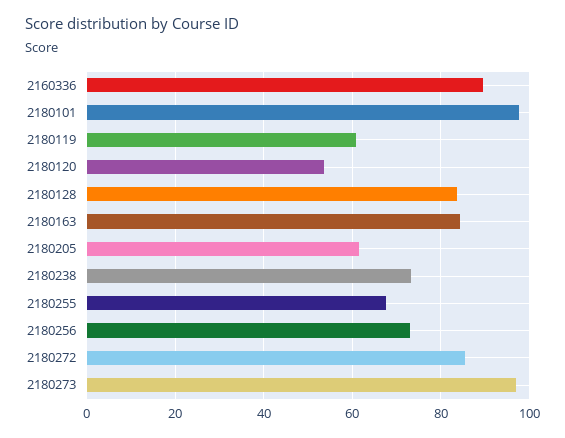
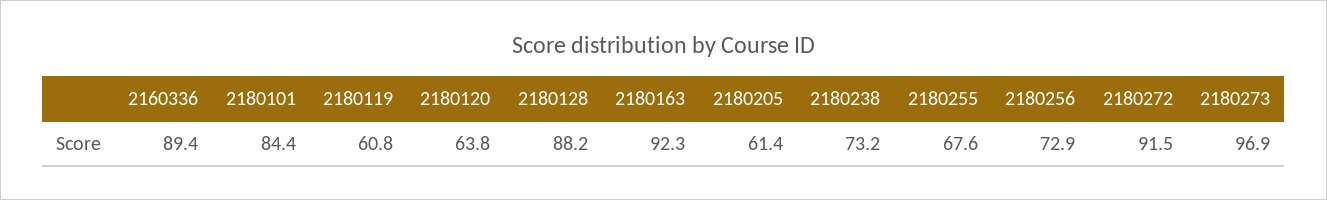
2180101: 98 -> 84.4
2180120: 54 -> 63.8
2180128: 84 -> 88.2
2180163: 84 -> 92.3
2180272: 86 -> 91.5

